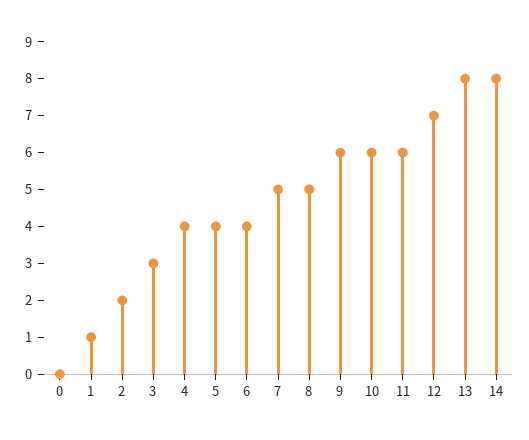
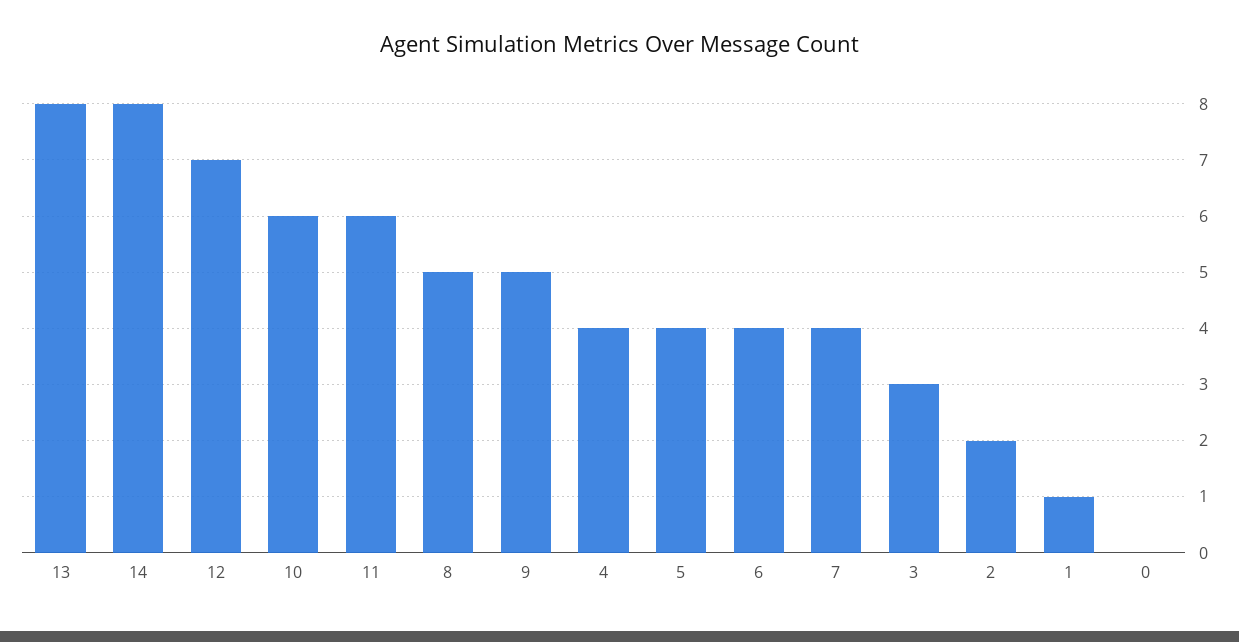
7: 5 -> 4
9: 6 -> 5

